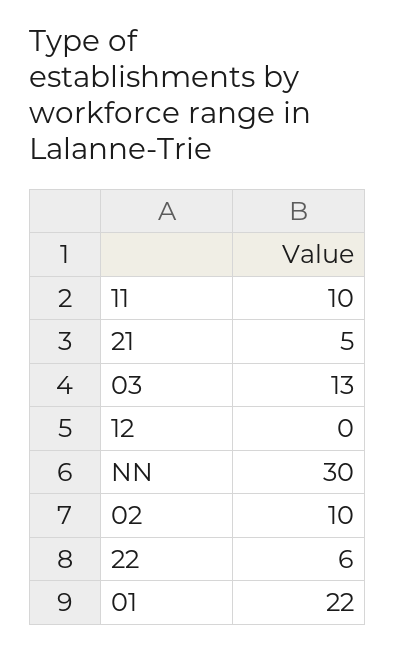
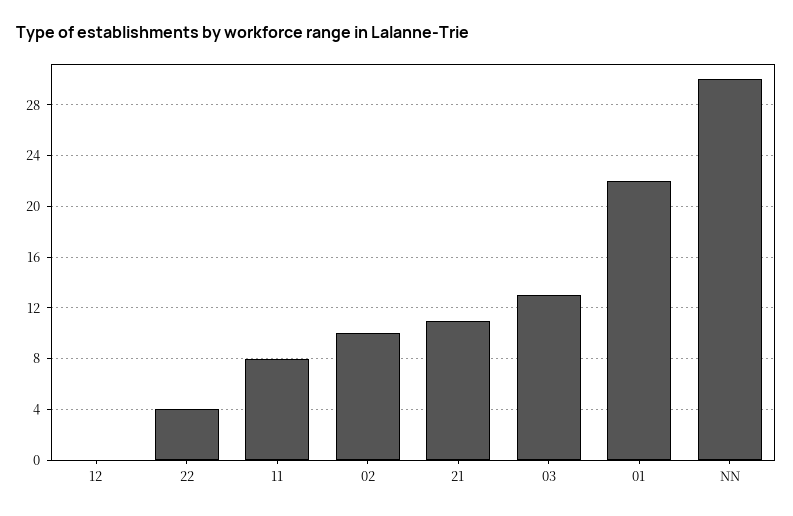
11: 10 -> 8
21: 5 -> 11
22: 6 -> 4

